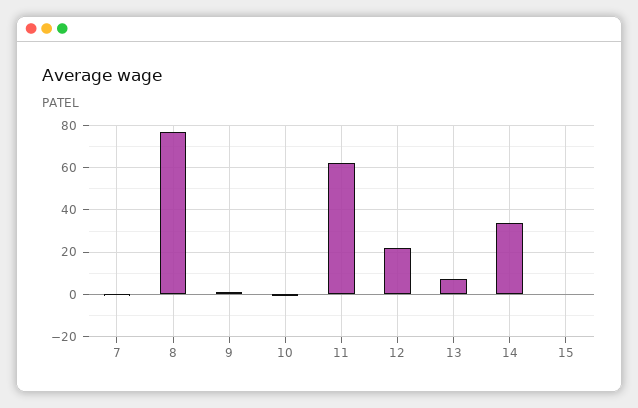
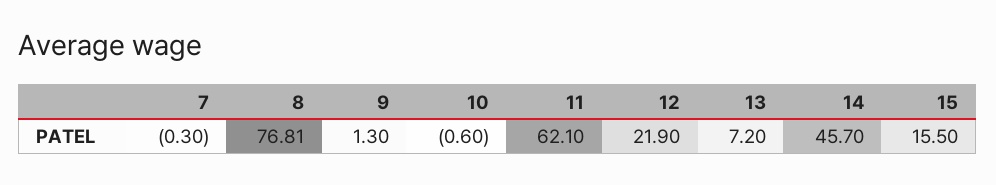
14: 35 -> 45.7
15: 0 -> 15.5

